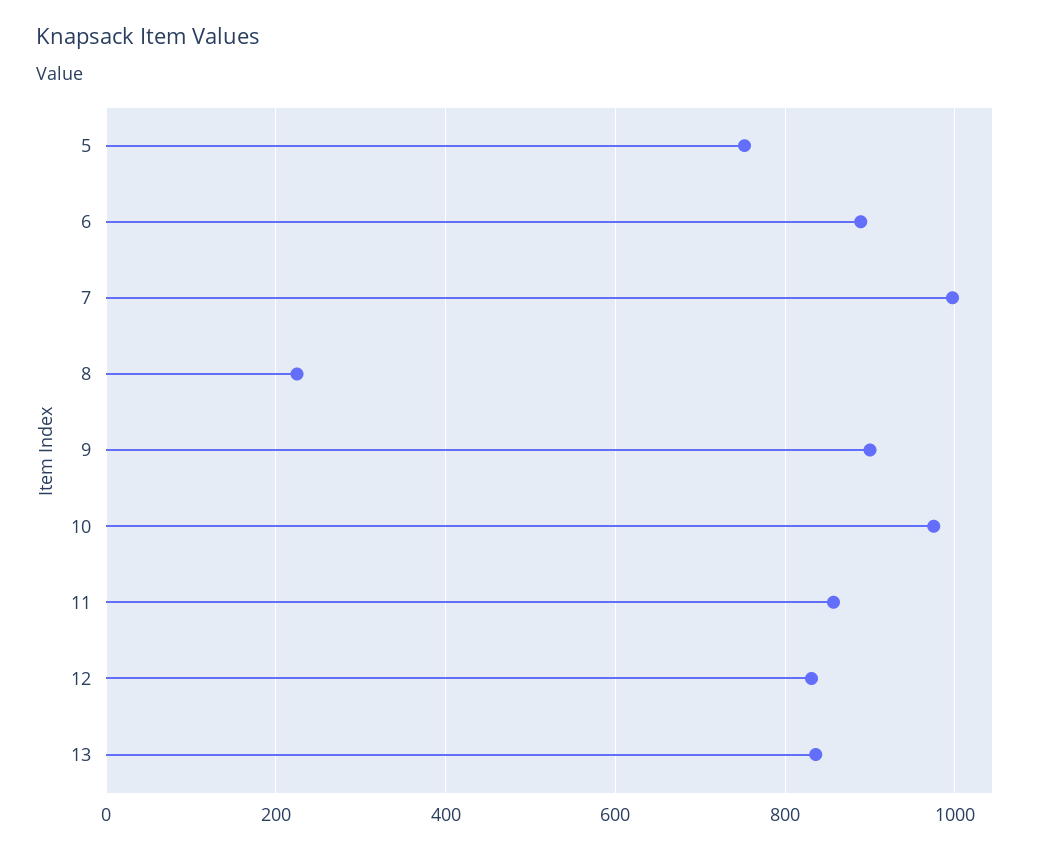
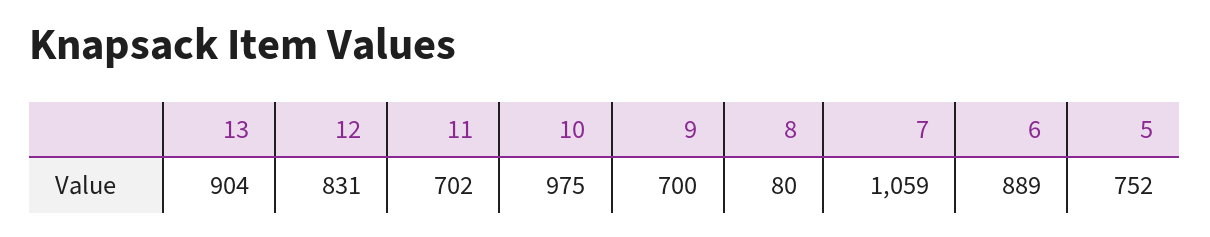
7: 1000 -> 1059
8: 220 -> 80
9: 900 -> 700
11: 860 -> 702
13: 840 -> 904

